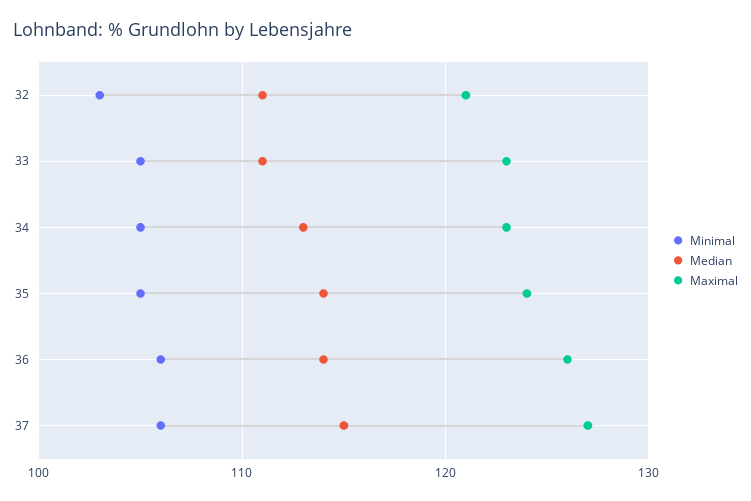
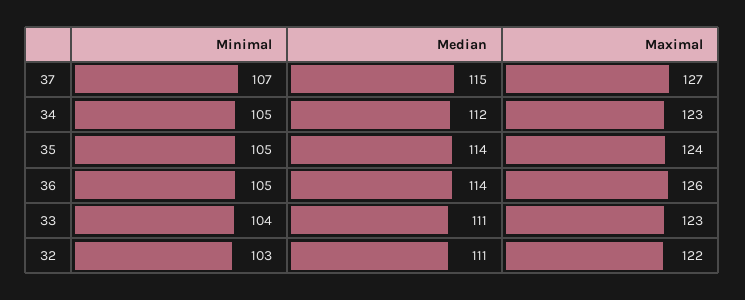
Maximal, 32: 121 -> 122
Minimal, 33: 105 -> 104
Median, 34: 113 -> 112
Minimal, 36: 106 -> 105
Minimal, 37: 106 -> 107

